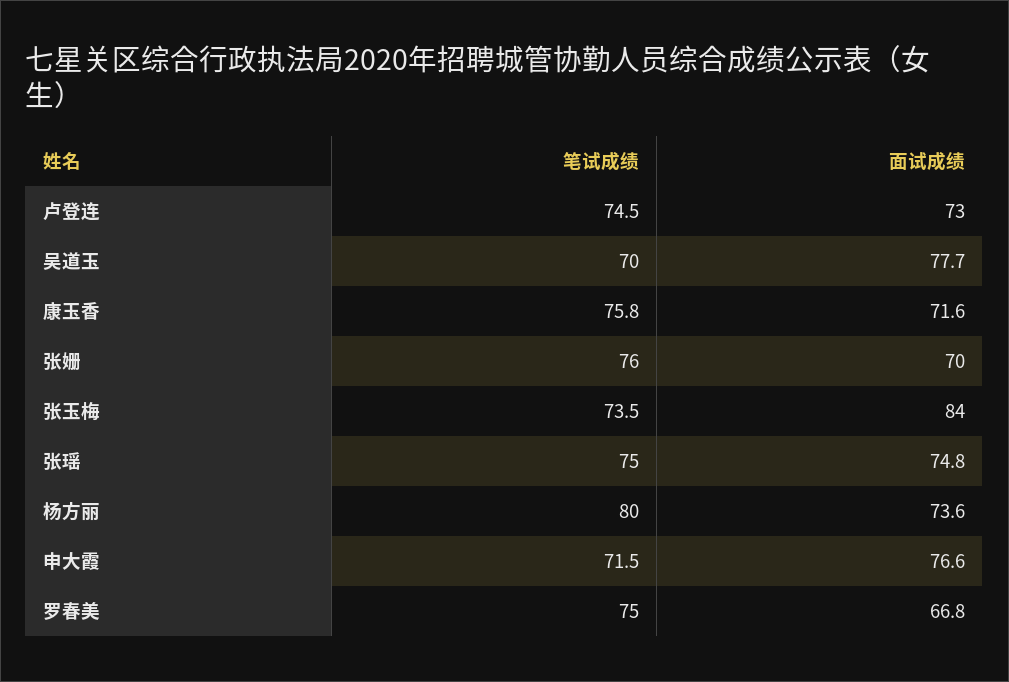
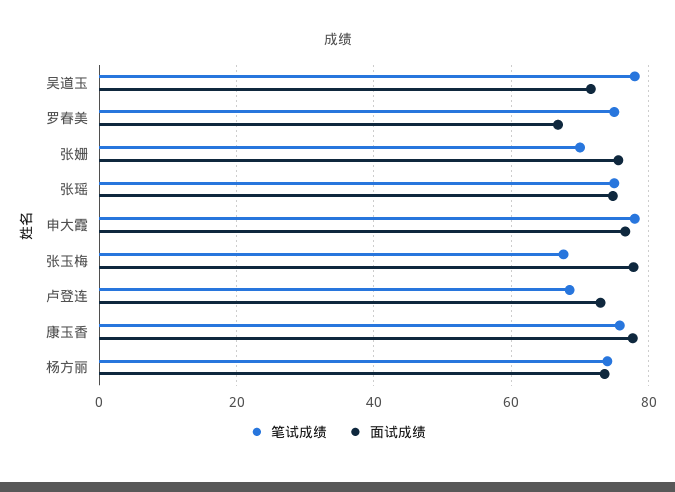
笔试成绩, 卢登连: 74.5 -> 68
笔试成绩, 吴道玉: 70 -> 78
面试成绩, 吴道玉: 77.7 -> 72
面试成绩, 康玉香: 71.6 -> 78
笔试成绩, 张姗: 76 -> 70
面试成绩, 张姗: 70 -> 76
笔试成绩, 张玉梅: 73.5 -> 68
面试成绩, 张玉梅: 84 -> 78
笔试成绩, 杨方丽: 80 -> 74
笔试成绩, 申大霞: 71.5 -> 78

